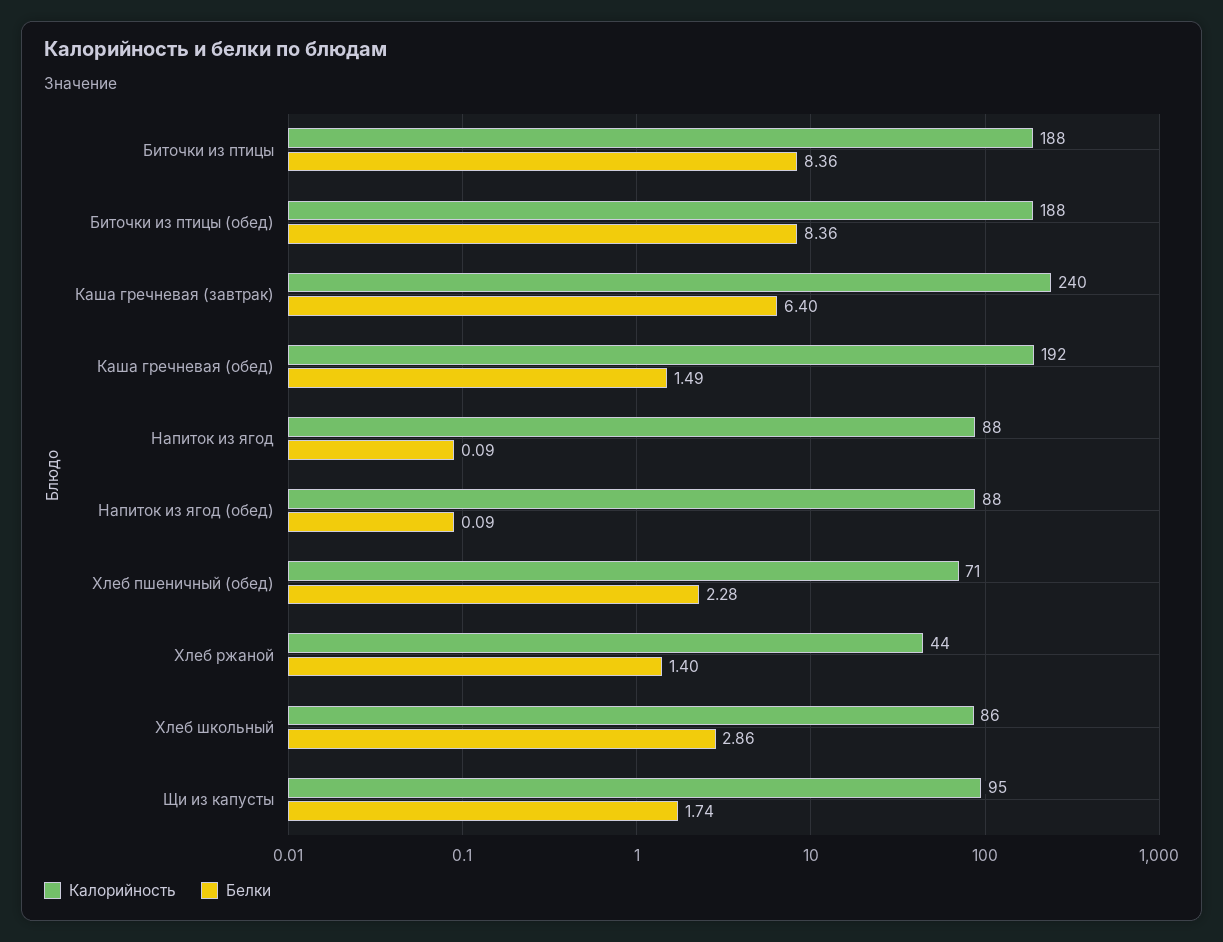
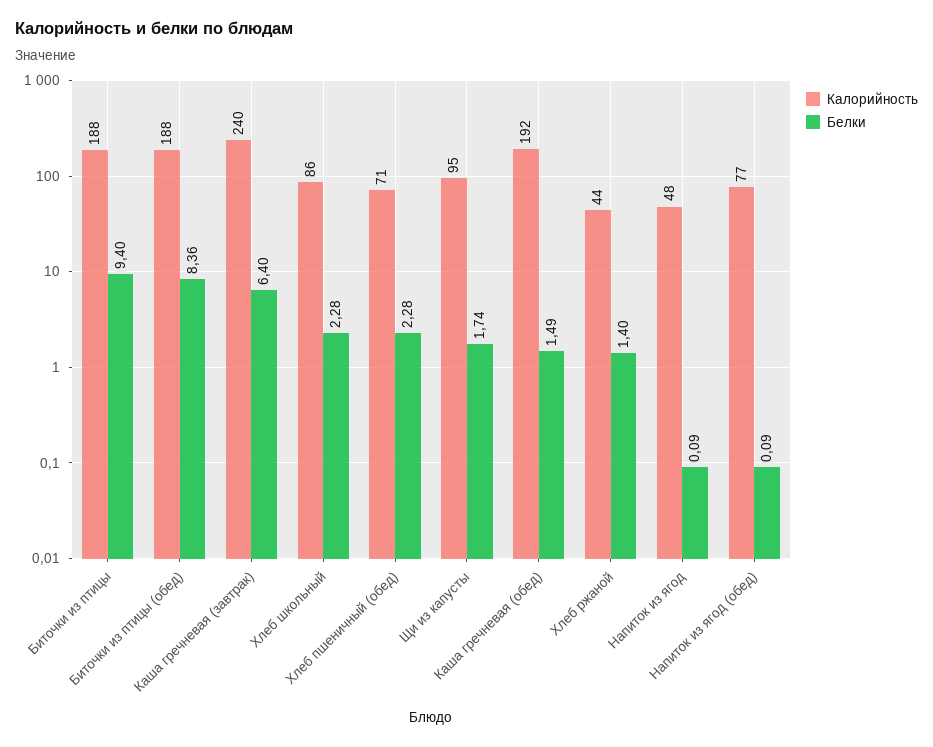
Белки, Биточки из птицы: 8.36 -> 9.4
Калорийность, Напиток из ягод: 88 -> 48
Калорийность, Напиток из ягод (обед): 88 -> 77
Белки, Хлеб школьный: 2.86 -> 2.28

